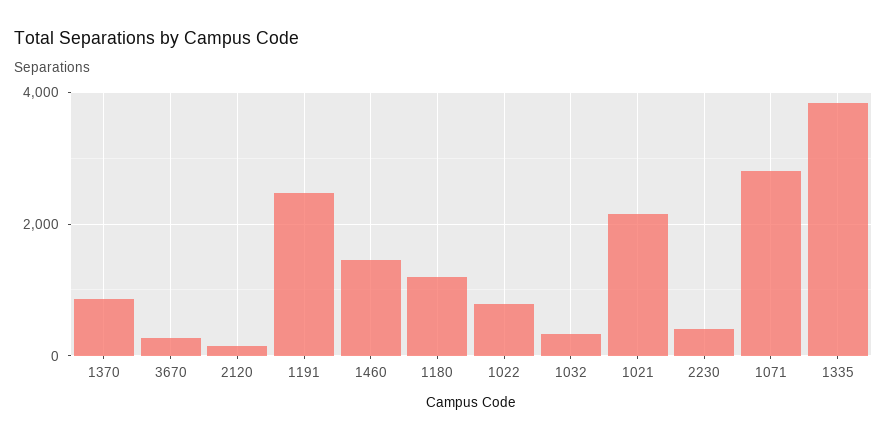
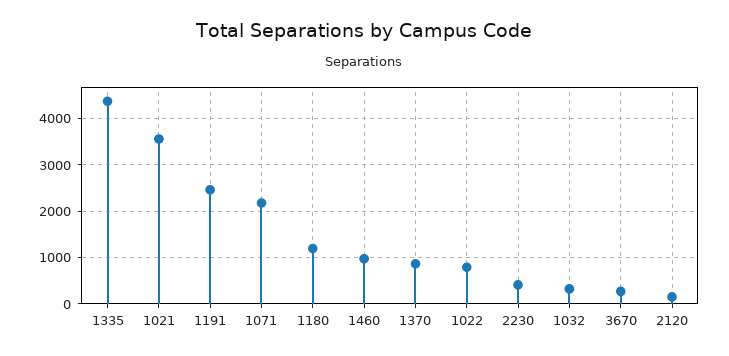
1460: 1400 -> 1000
1021: 2200 -> 3600
1071: 2800 -> 2200
1335: 3800 -> 4400

